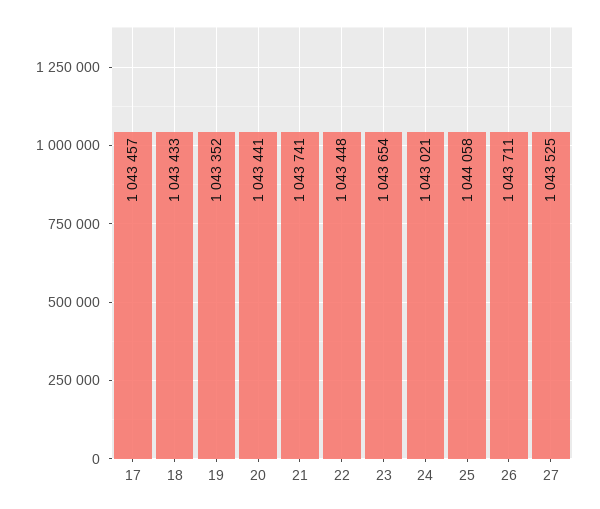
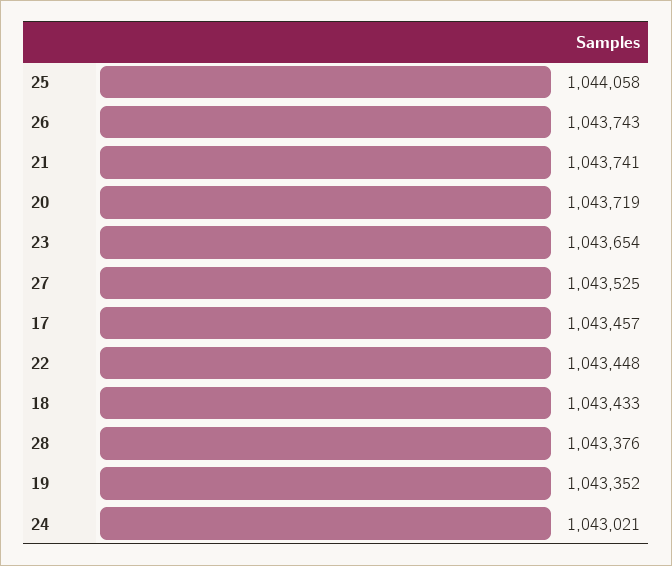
20: 1043441 -> 1043719
26: 1043711 -> 1043743
28: none -> 1043376

